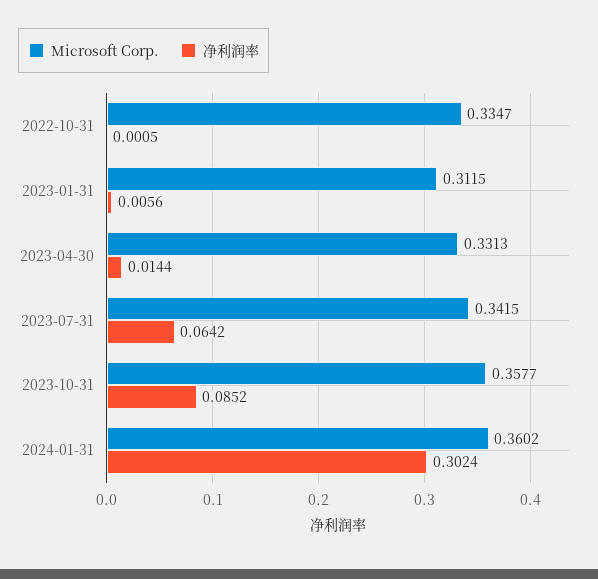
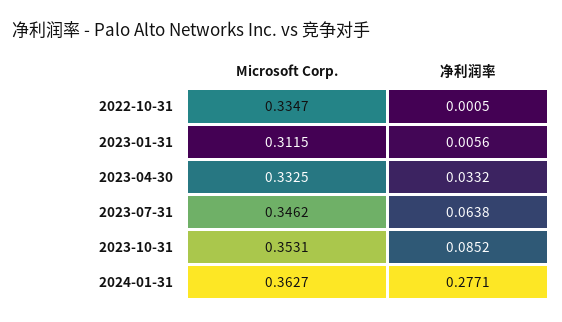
Microsoft Corp., 2023-04-30: 0.3313 -> 0.3325
净利润率, 2023-04-30: 0.0144 -> 0.0332
Microsoft Corp., 2023-07-31: 0.3415 -> 0.3462
净利润率, 2023-07-31: 0.0642 -> 0.0638
Microsoft Corp., 2023-10-31: 0.3577 -> 0.3531
Microsoft Corp., 2024-01-31: 0.3602 -> 0.3627
净利润率, 2024-01-31: 0.3024 -> 0.2771

